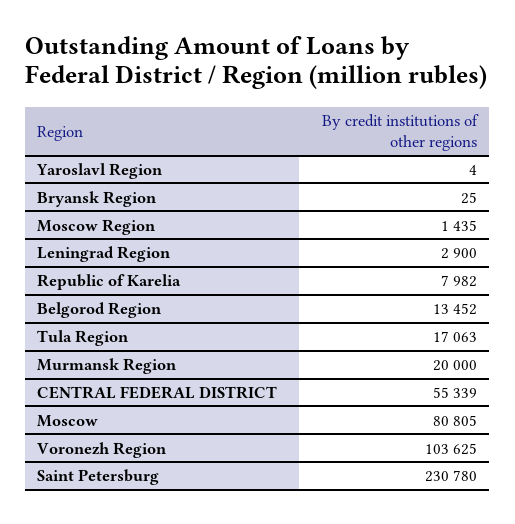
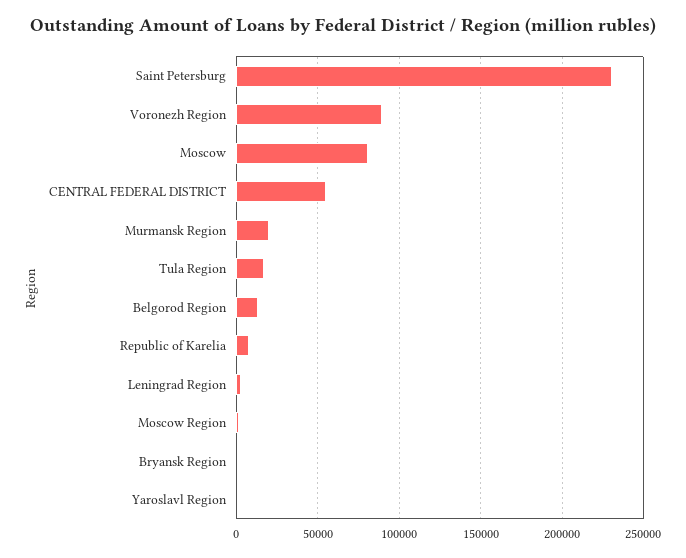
Voronezh Region: 103625 -> 90000

